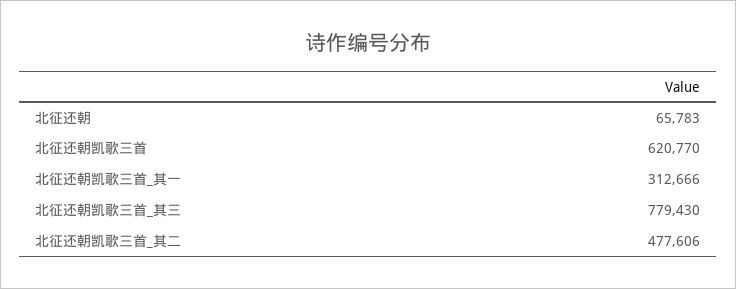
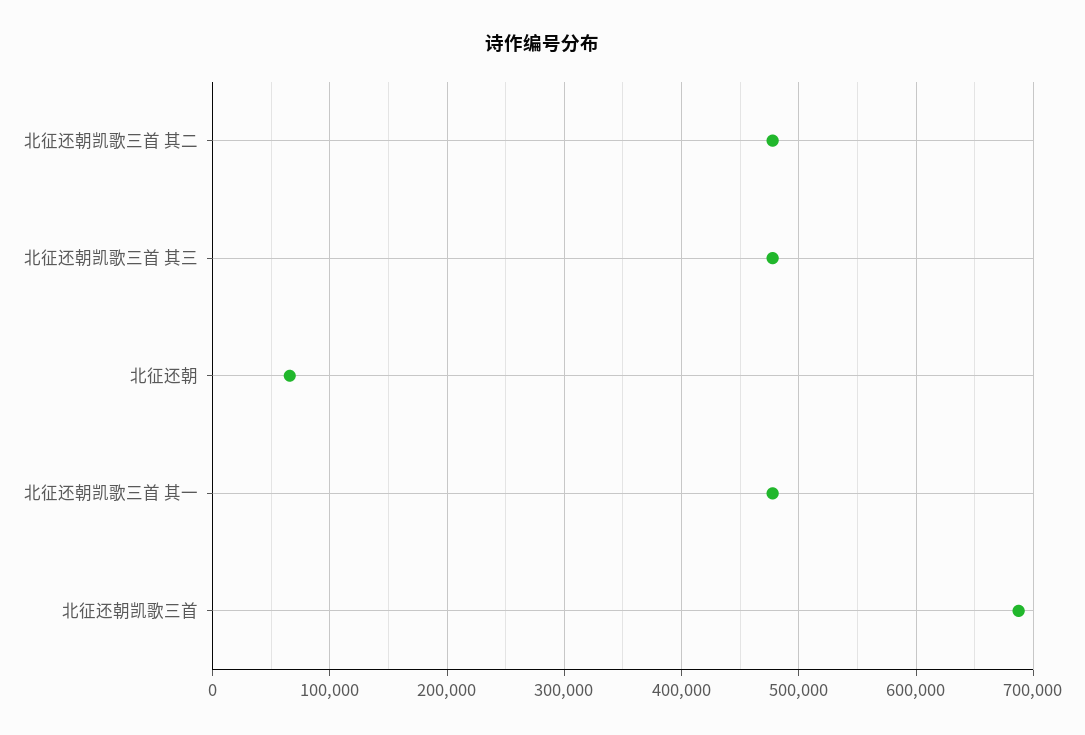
北征还朝凯歌三首: 620770 -> 690000
北征还朝凯歌三首_其一: 312666 -> 480000
北征还朝凯歌三首_其三: 779430 -> 480000

